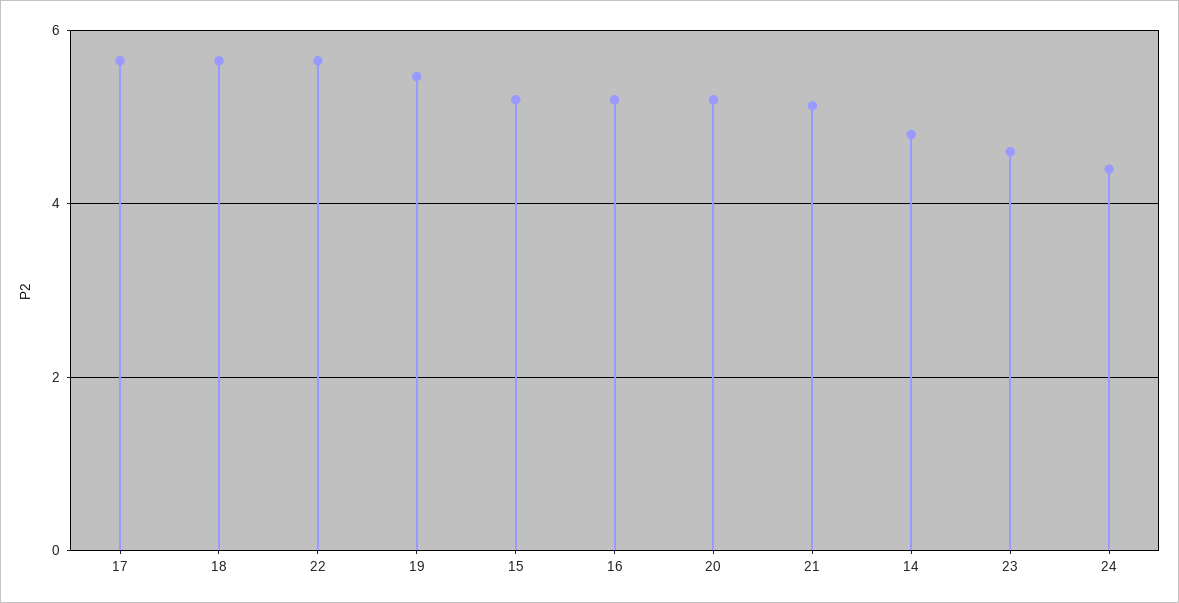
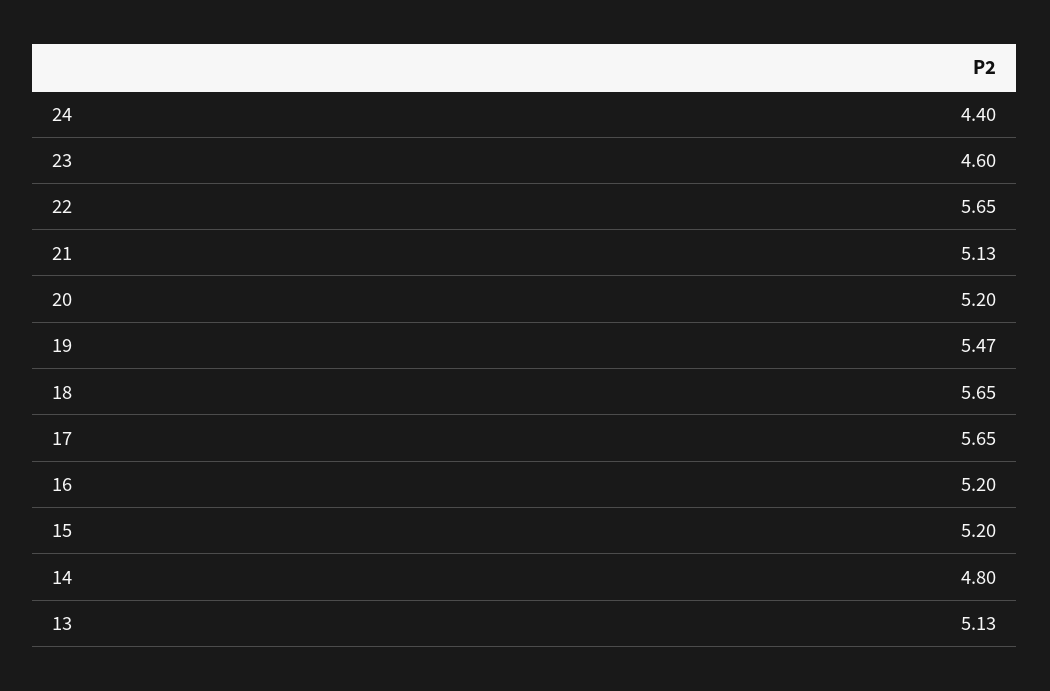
13: none -> 5.13

